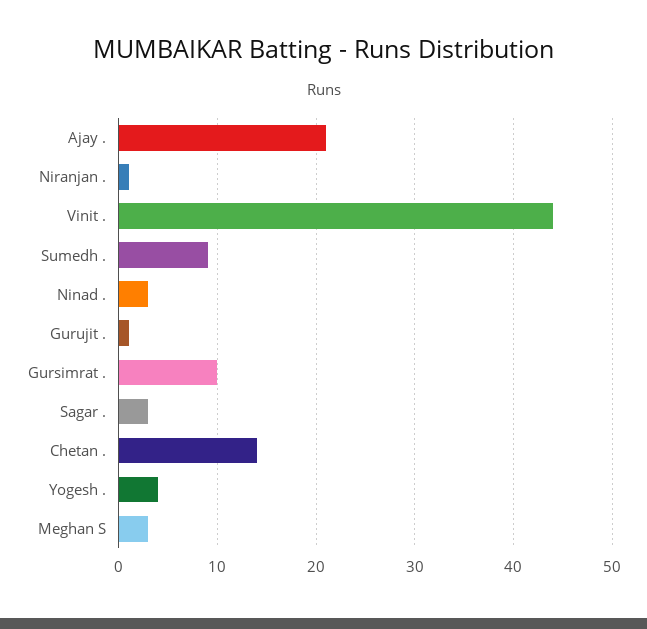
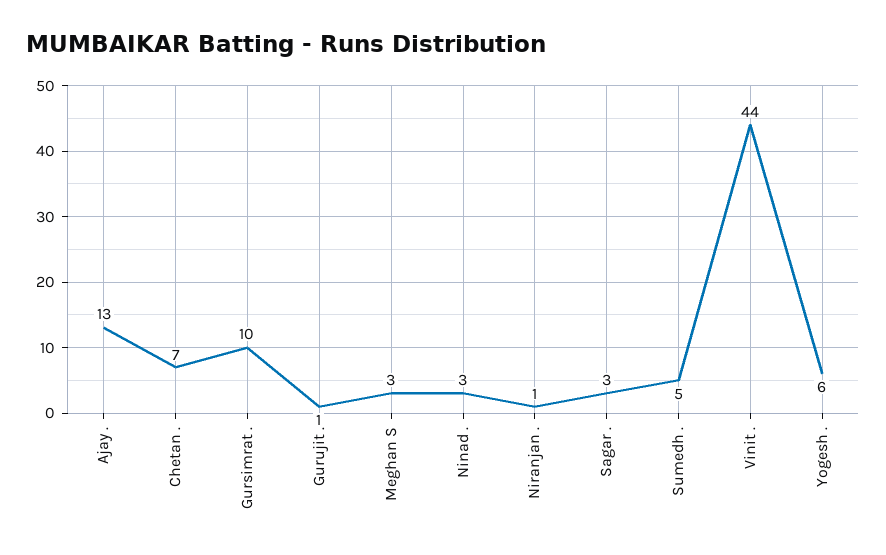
Ajay .: 21 -> 13
Sumedh .: 9 -> 5
Chetan .: 14 -> 7
Yogesh .: 4 -> 6

